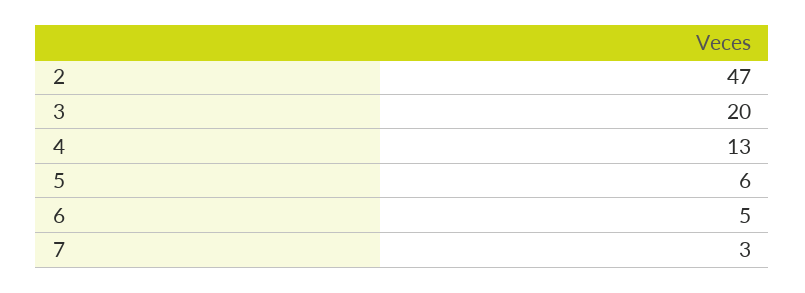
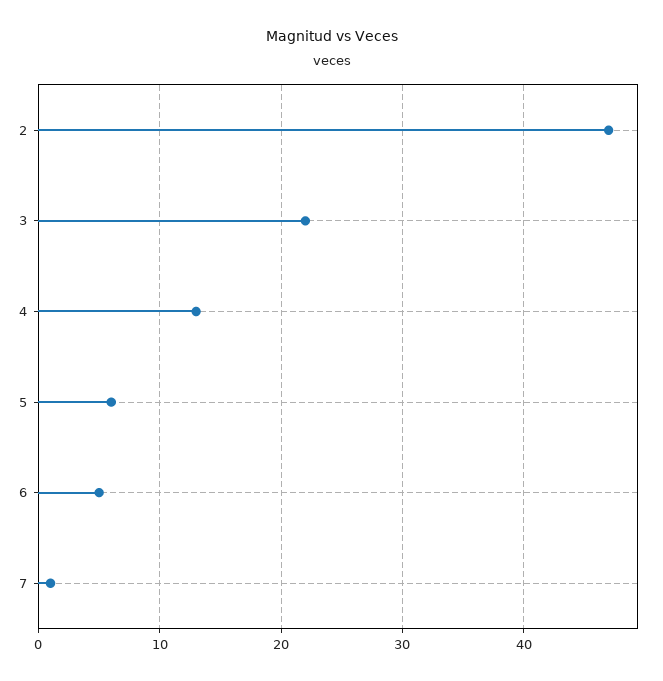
3: 20 -> 22
7: 3 -> 1

